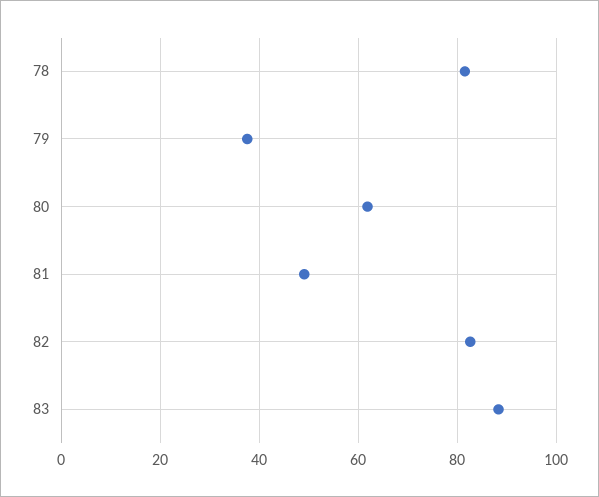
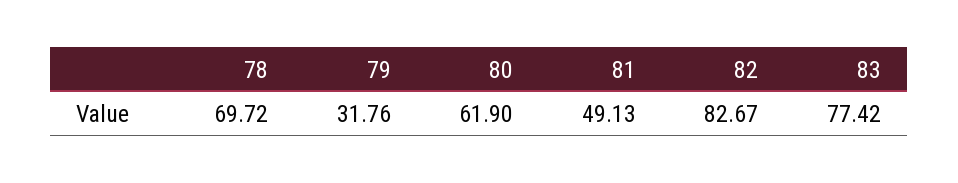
78: 82 -> 69.72
79: 38 -> 31.76
83: 88 -> 77.42

